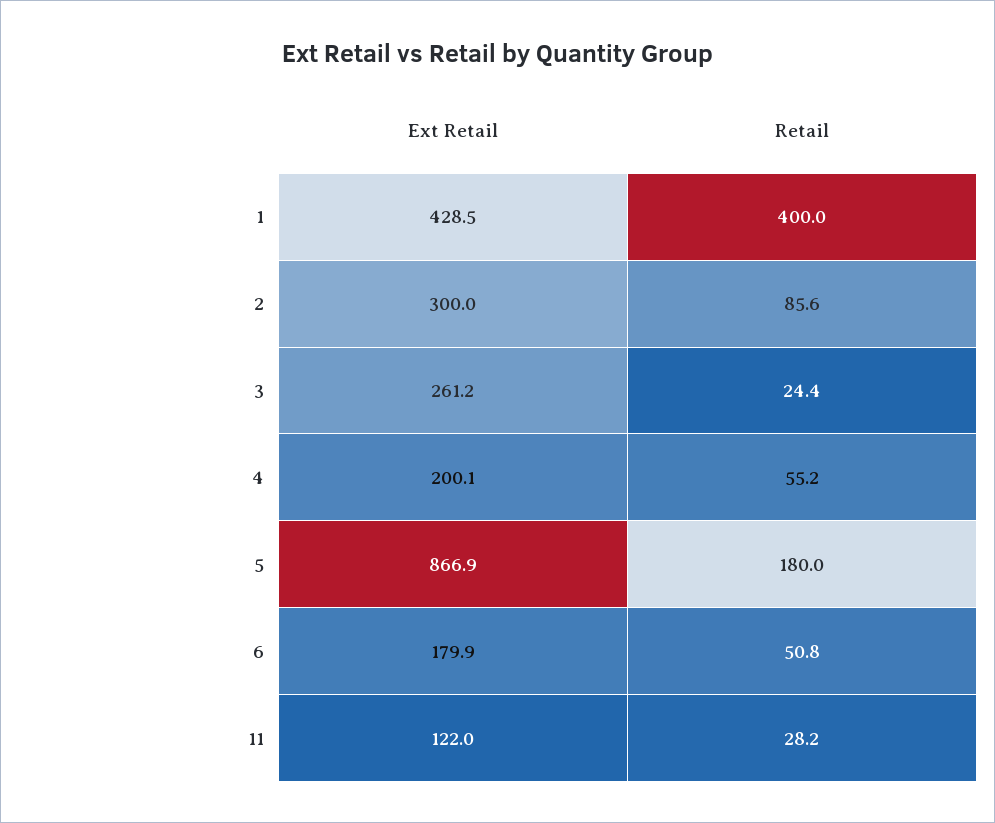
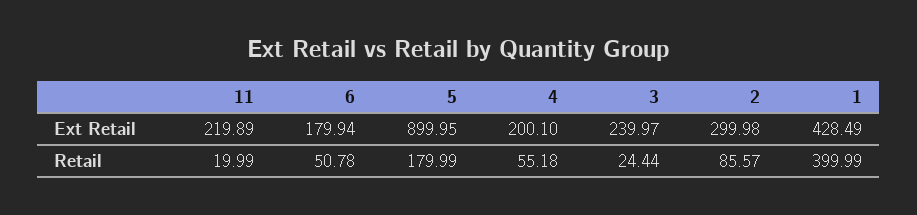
Ext Retail, 3: 261.2 -> 239.97
Ext Retail, 5: 866.9 -> 899.95
Ext Retail, 11: 122 -> 219.89
Retail, 11: 28.2 -> 19.99

